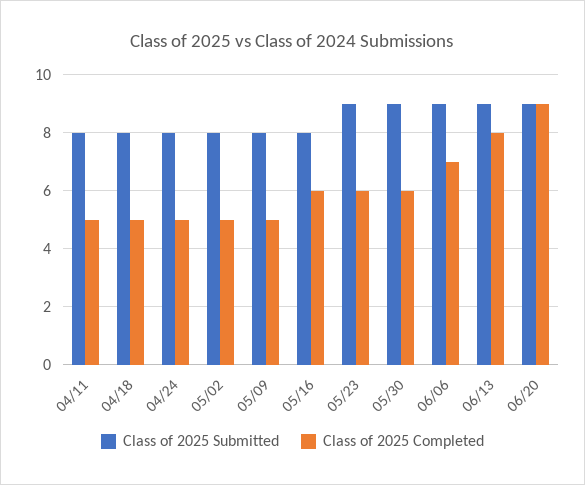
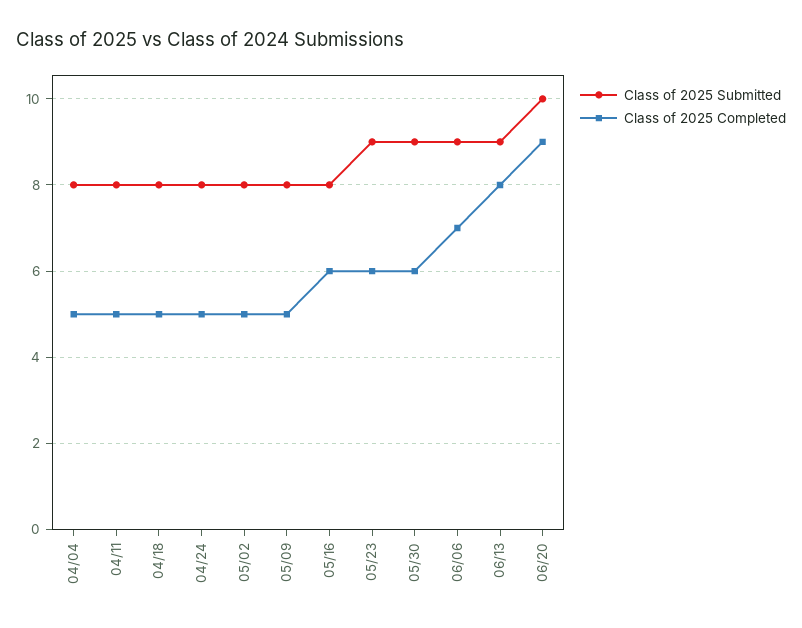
Class of 2025 Submitted, 06/20: 9 -> 10
Class of 2025 Submitted, 04/04: none -> 8
Class of 2025 Completed, 04/04: none -> 5

